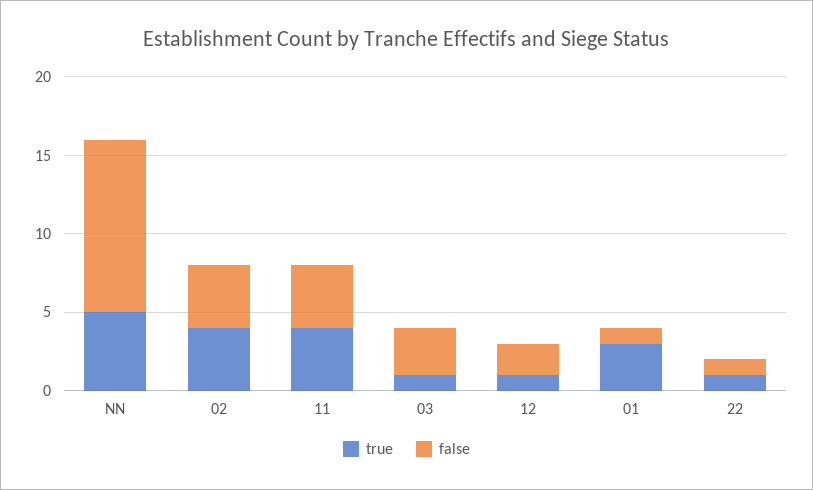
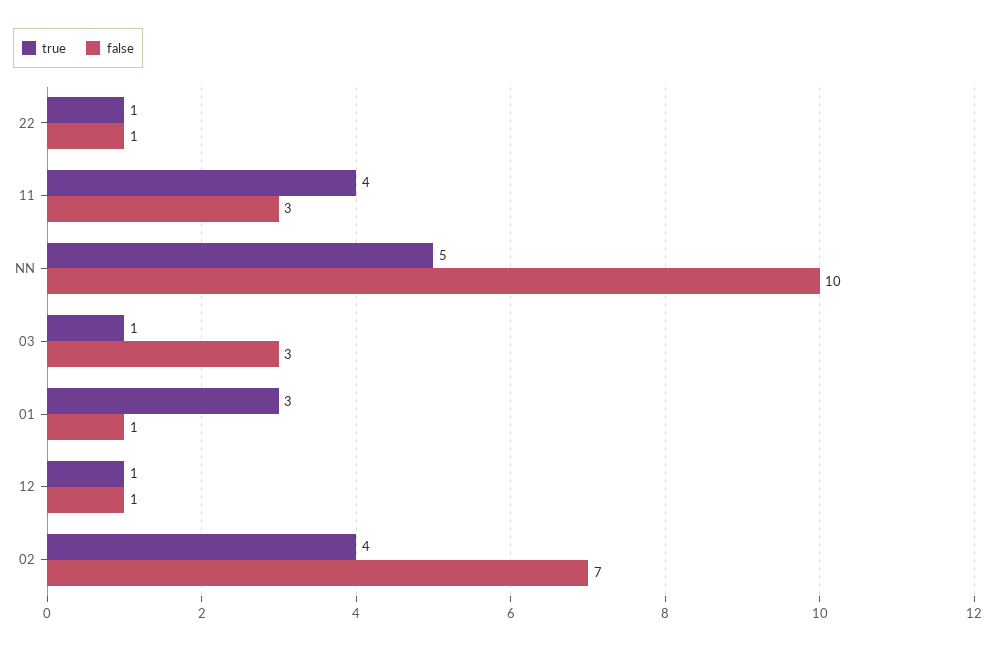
false, NN: 11 -> 10
false, 02: 4 -> 7
false, 11: 4 -> 3
false, 12: 2 -> 1

